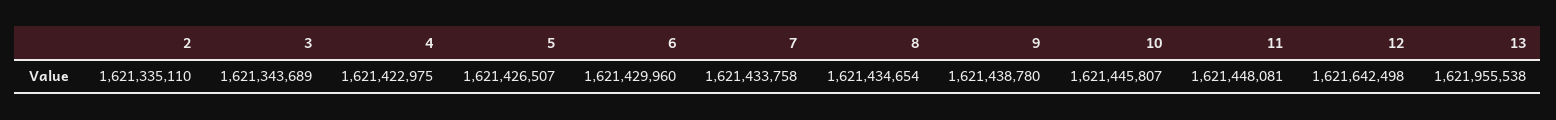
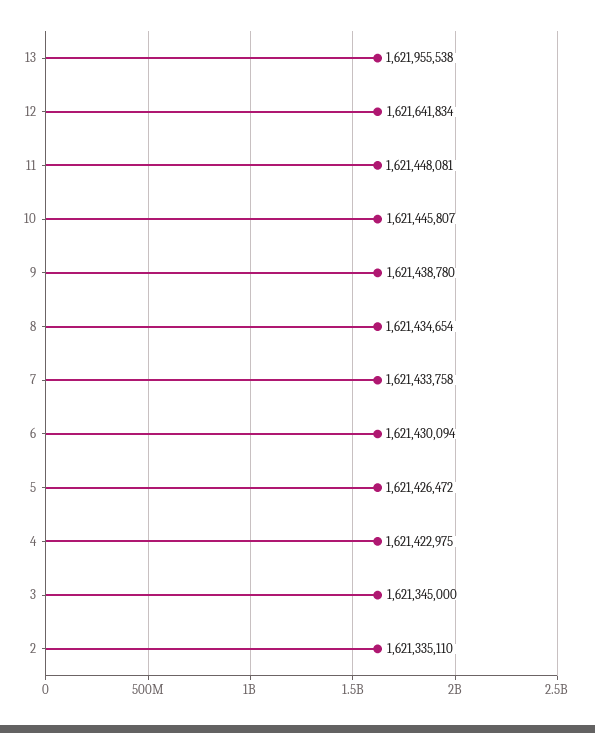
3: 1621343689 -> 1621345000
5: 1621426507 -> 1621426472
6: 1621429960 -> 1621430094
12: 1621642498 -> 1621641834

